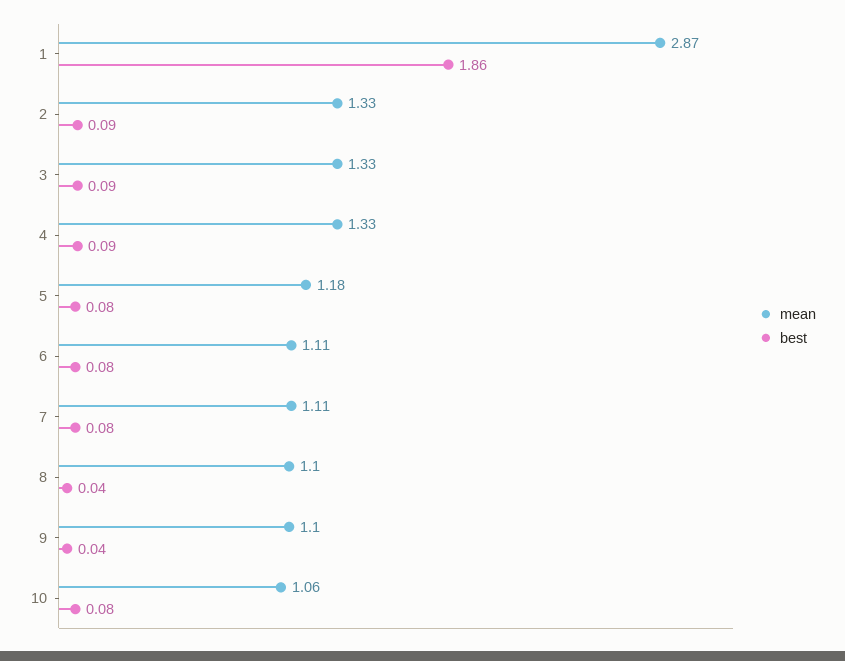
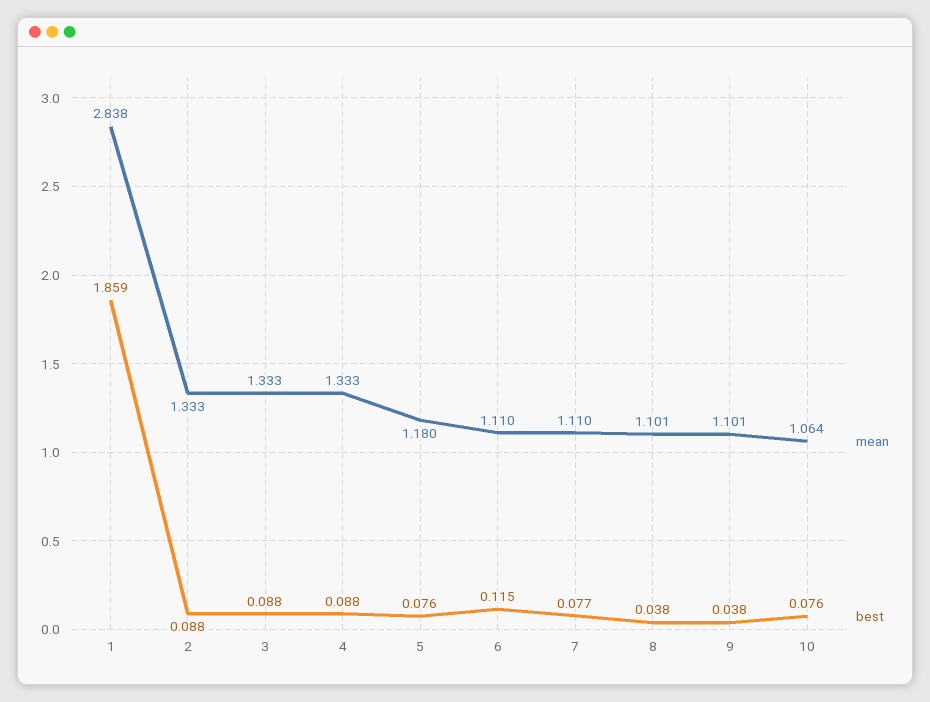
mean, 1: 2.87 -> 2.838
best, 6: 0.08 -> 0.115

